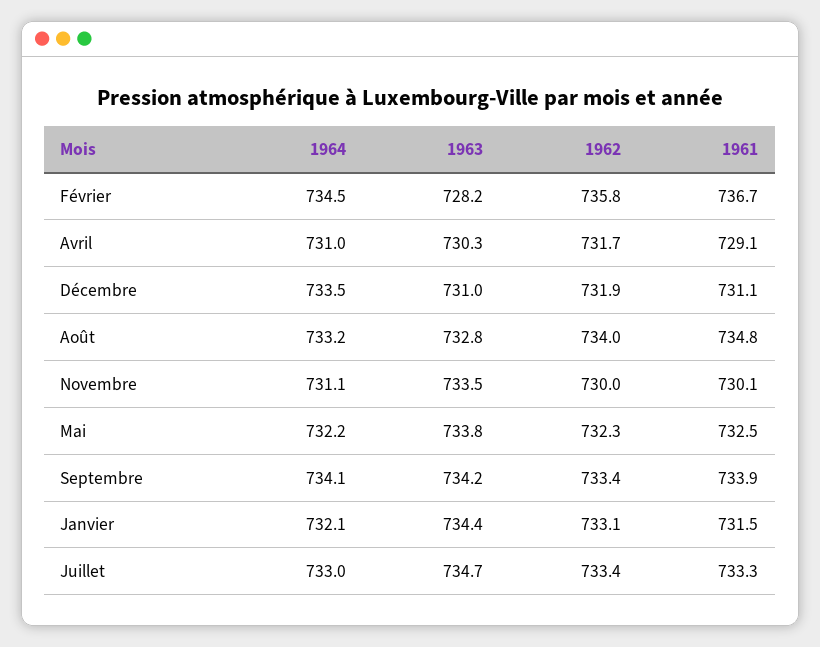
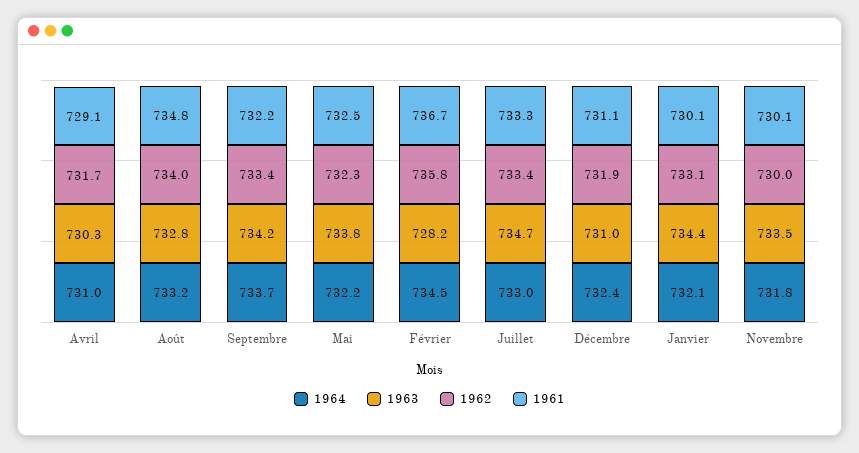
1964, Décembre: 733.5 -> 732.4
1964, Novembre: 731.1 -> 731.8
1964, Septembre: 734.1 -> 733.7
1961, Septembre: 733.9 -> 732.2
1961, Janvier: 731.5 -> 730.1

